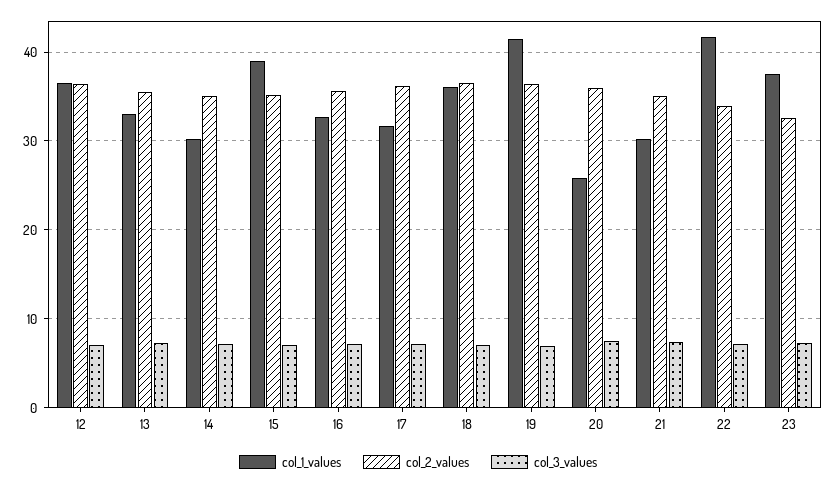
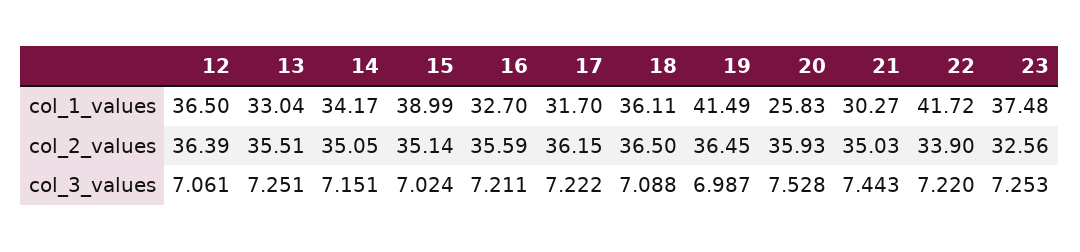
col_1_values, 14: 30 -> 34.17

